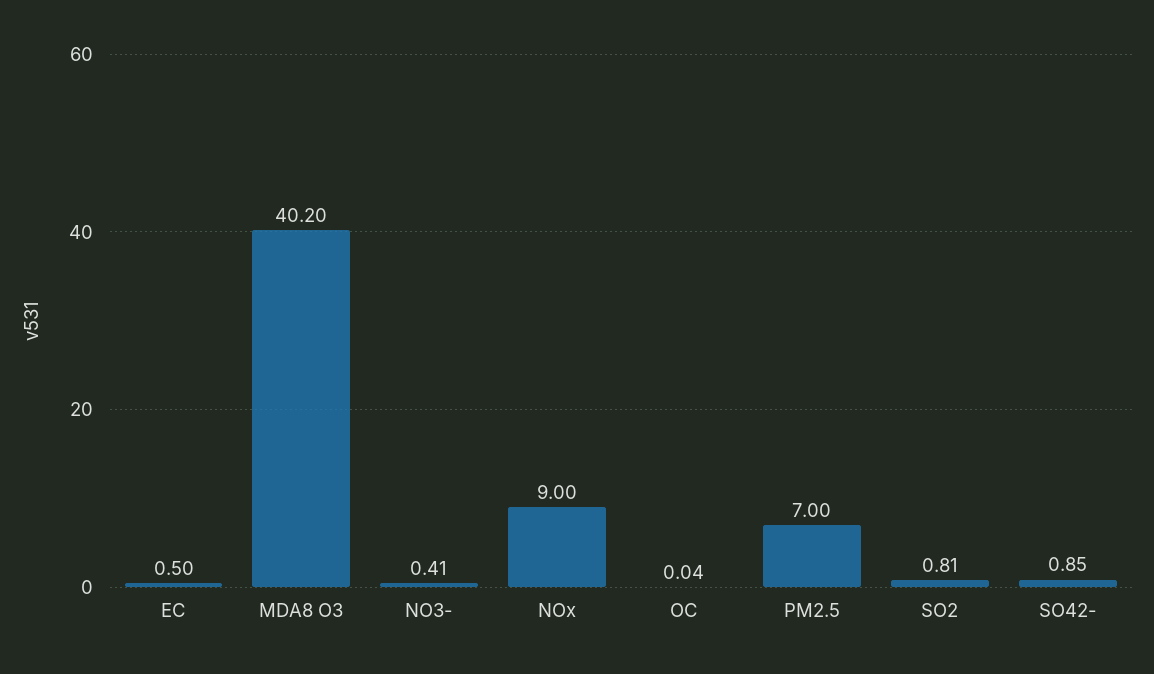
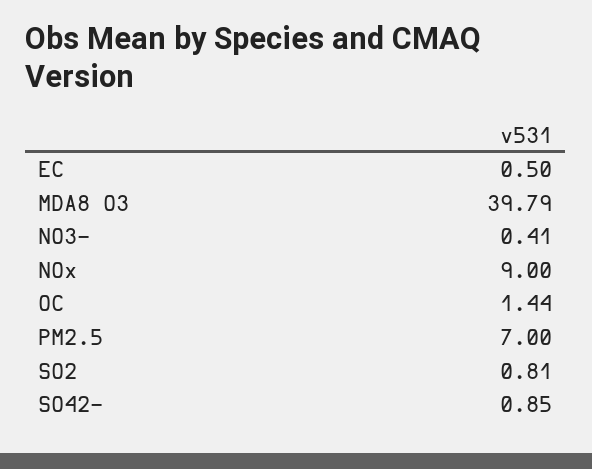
MDA8 O3: 40.2 -> 39.79
OC: 0.04 -> 1.44

